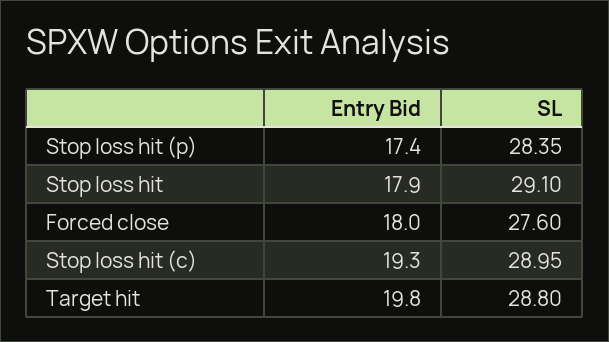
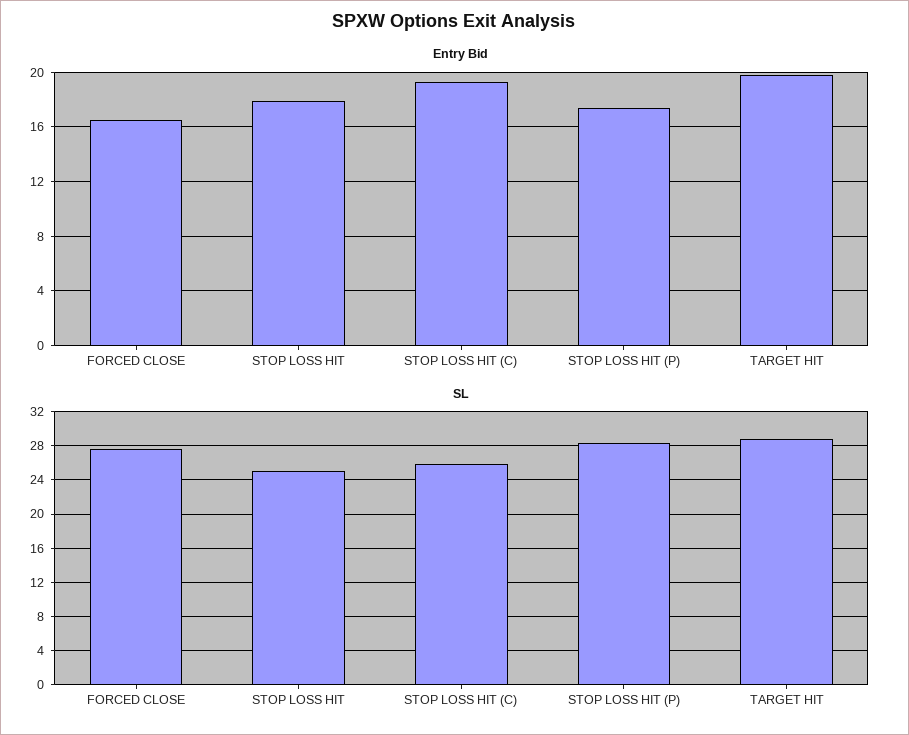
SL, Stop loss hit: 29.1 -> 25
Entry Bid, Forced close: 18 -> 16.5
SL, Stop loss hit (c): 28.95 -> 26

